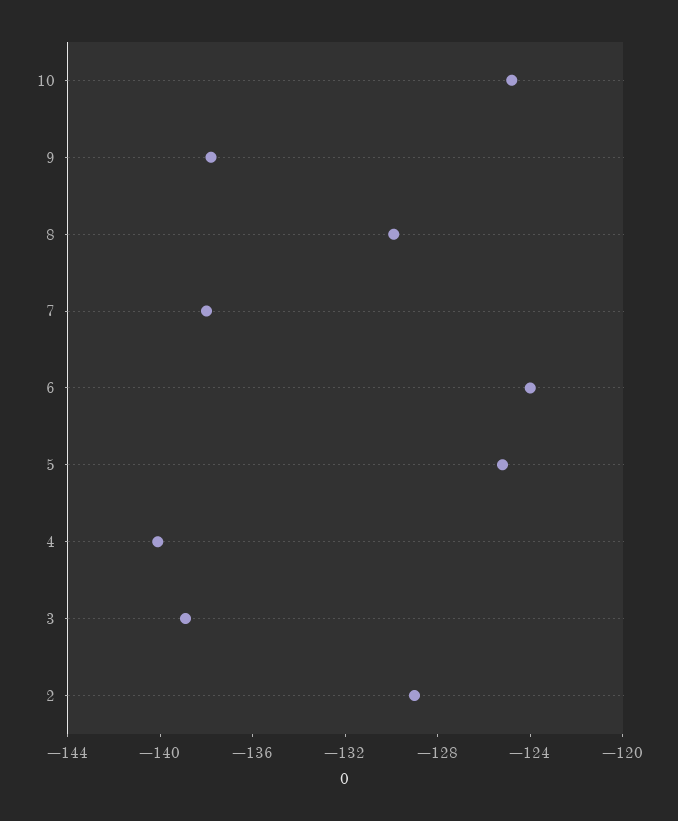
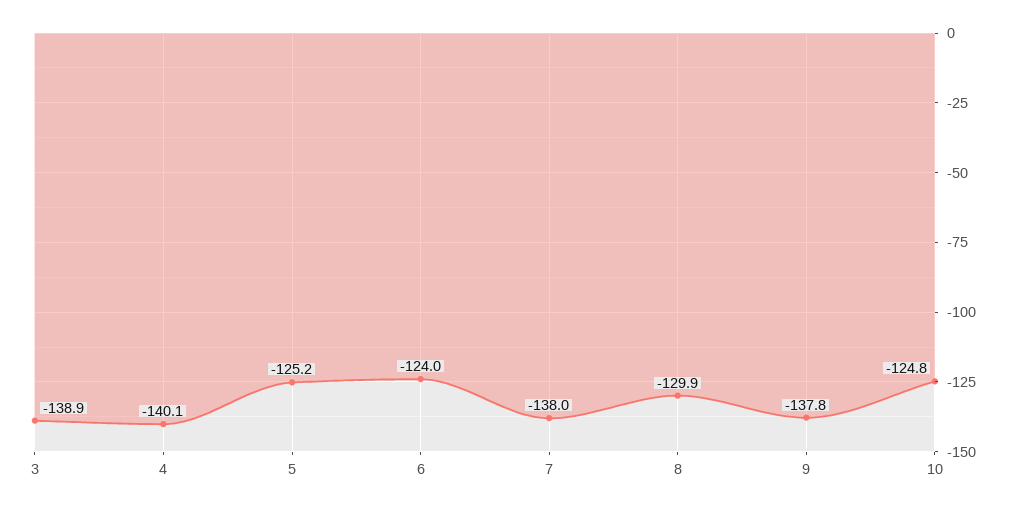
2: -129 -> none

